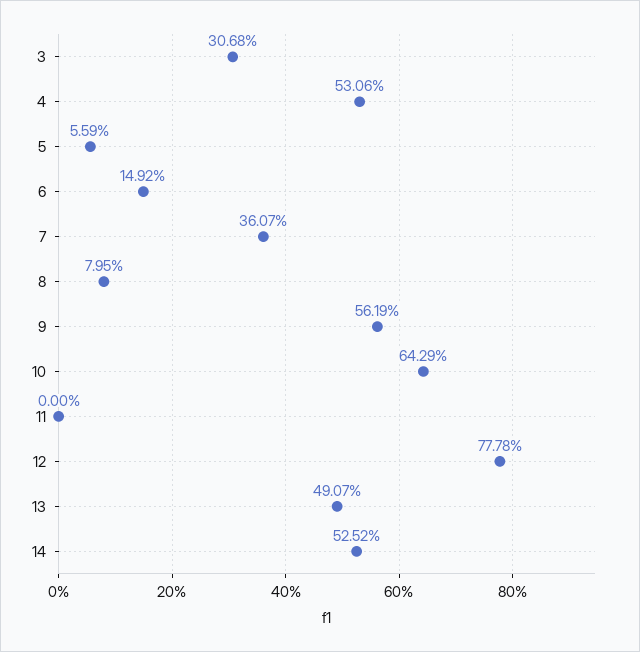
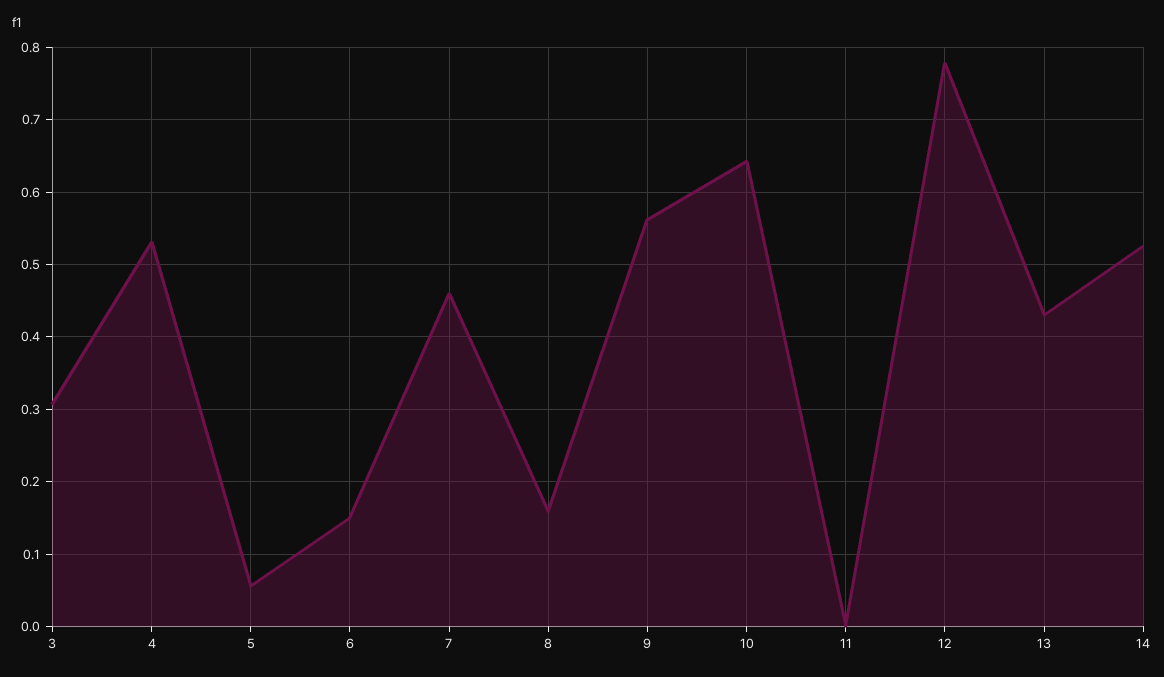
7: 0.3607 -> 0.46
8: 0.0795 -> 0.16
13: 0.4907 -> 0.43

